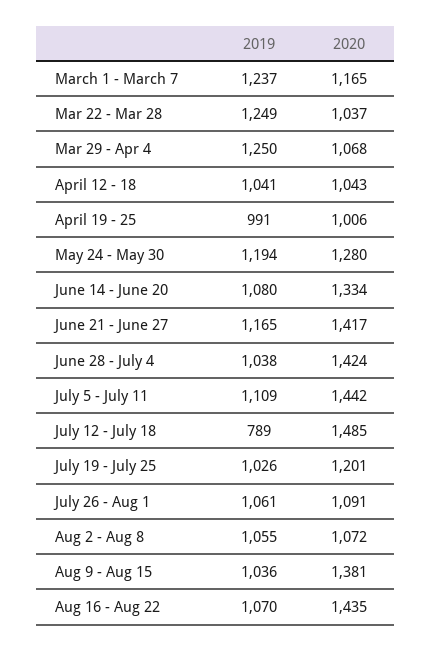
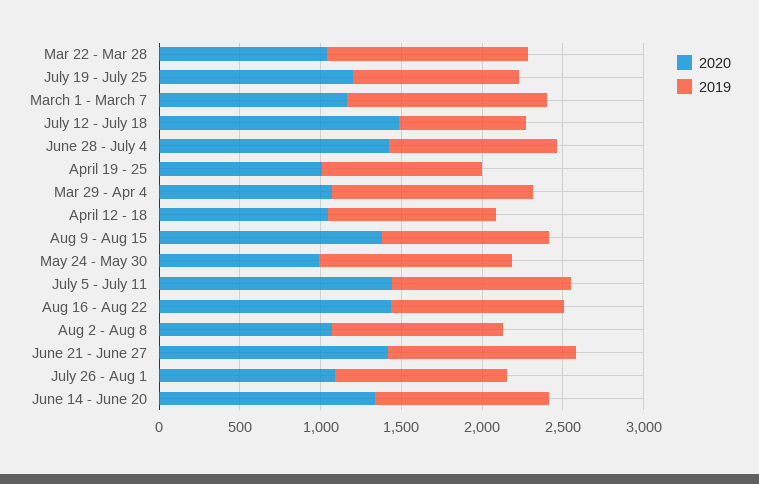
2020, May 24 - May 30: 1280 -> 1000

